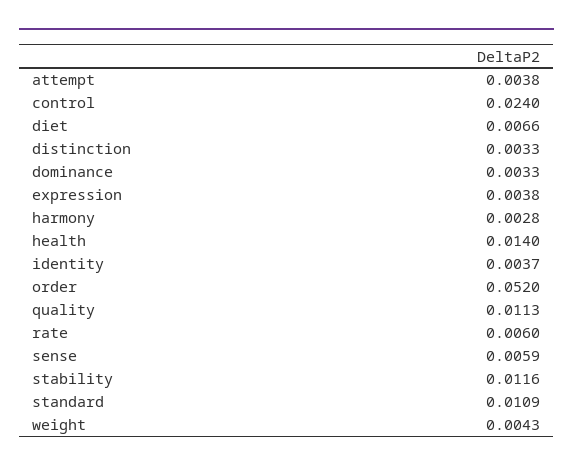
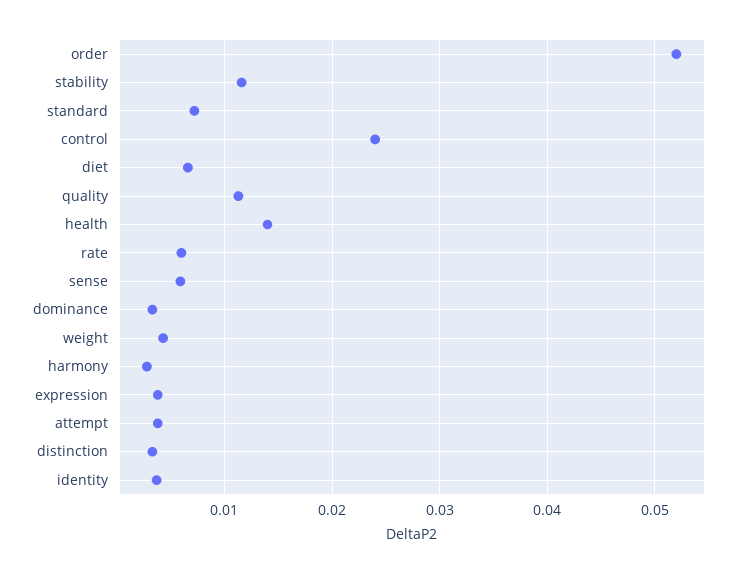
standard: 0.0109 -> 0.007

